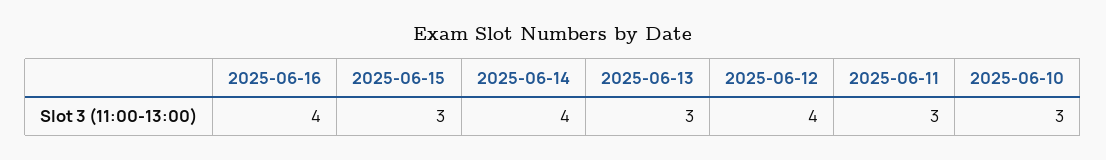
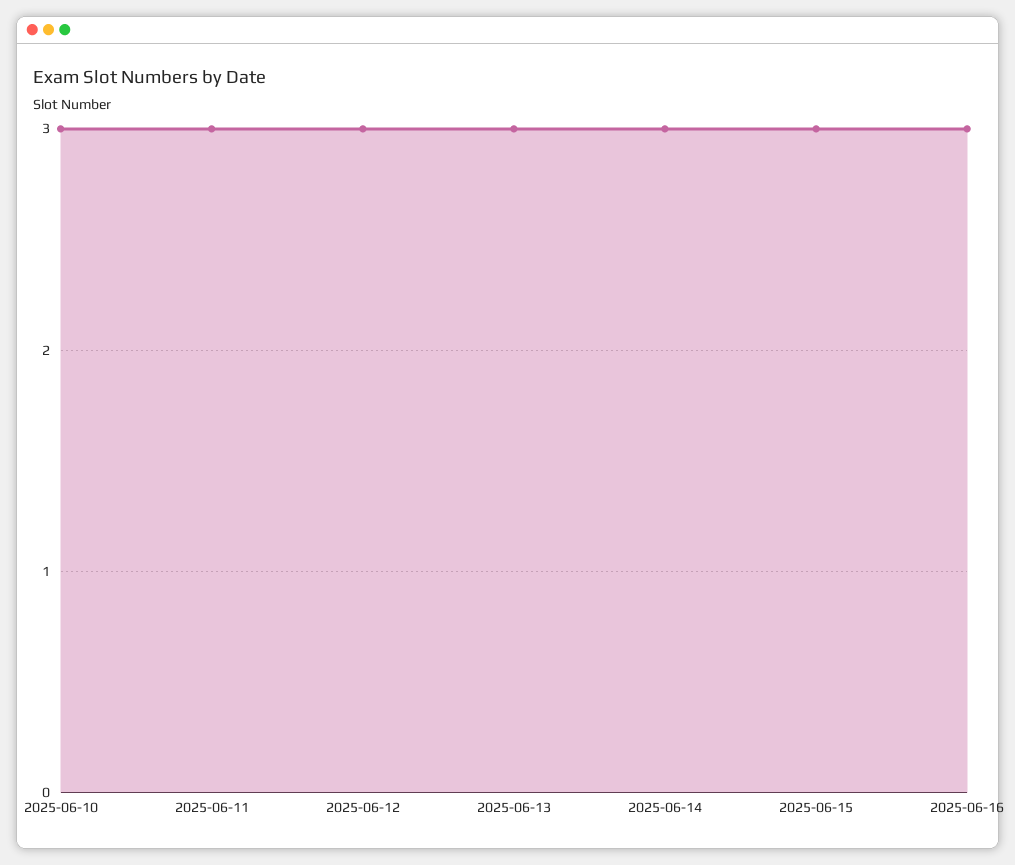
2025-06-16: 4 -> 3
2025-06-14: 4 -> 3
2025-06-12: 4 -> 3

